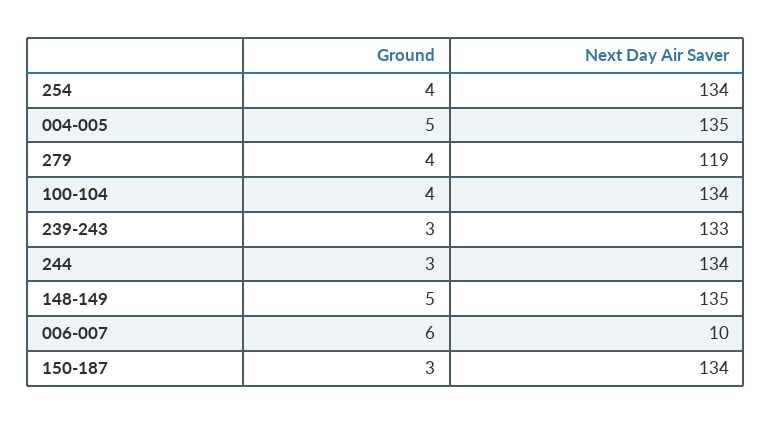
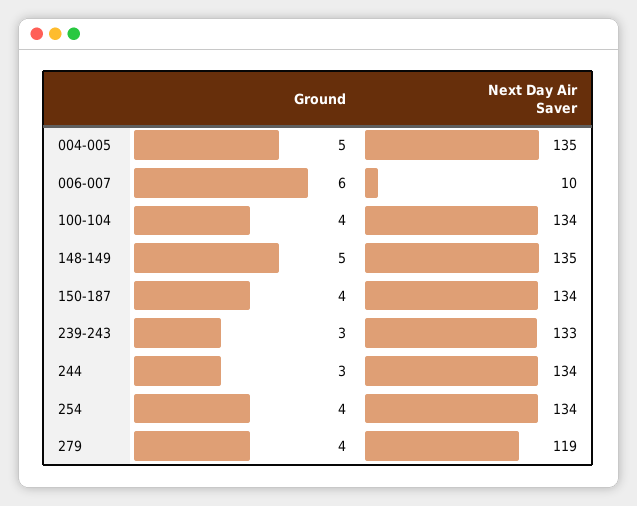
Ground, 150-187: 3 -> 4

